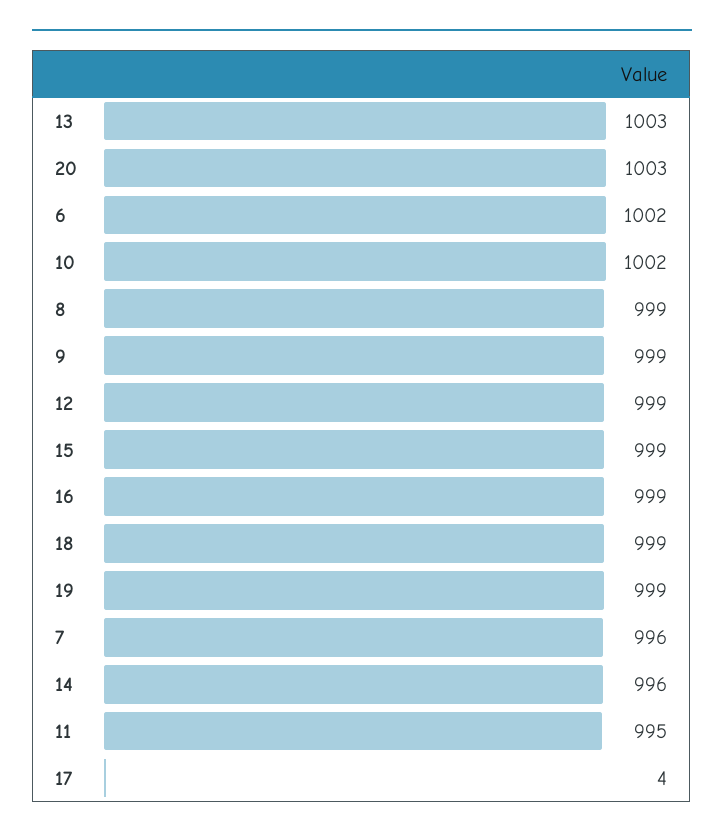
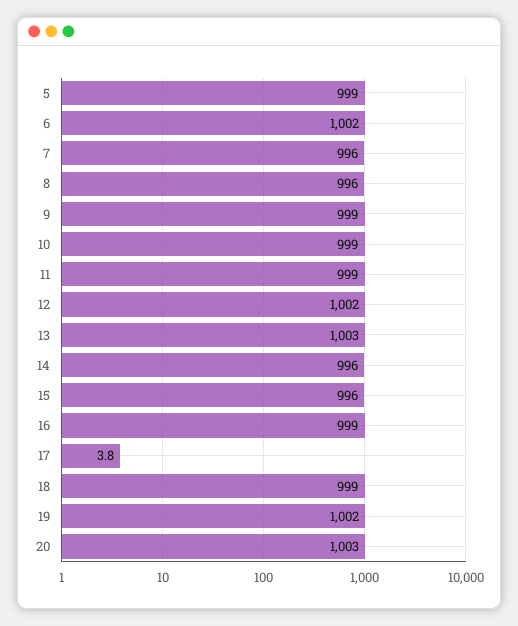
10: 1002 -> 999
8: 999 -> 996
12: 999 -> 1002
15: 999 -> 996
19: 999 -> 1002
11: 995 -> 999
5: none -> 999

